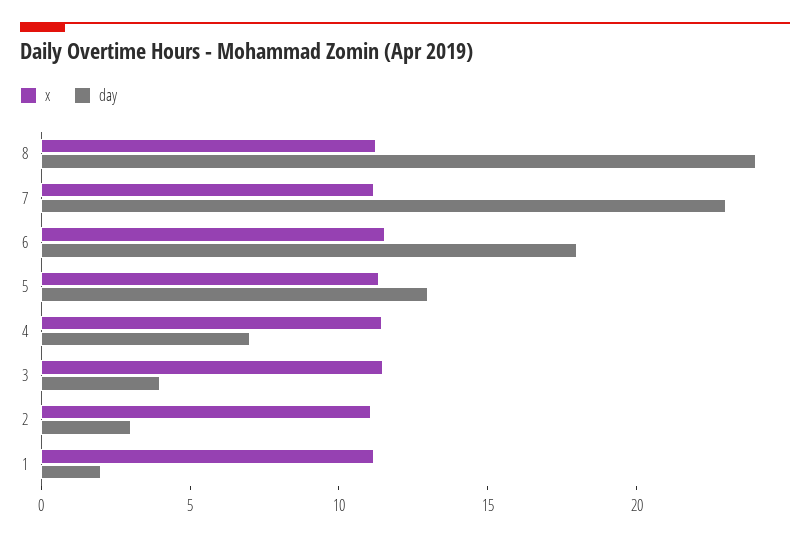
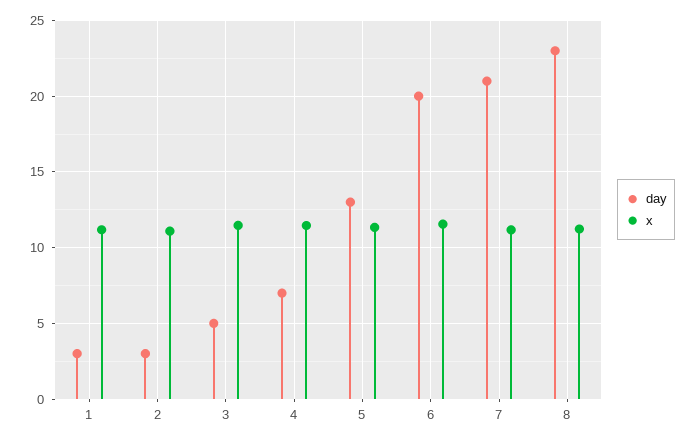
day, 8: 24 -> 23
day, 7: 23 -> 21
day, 6: 18 -> 20
day, 3: 4 -> 5
day, 1: 2 -> 3

